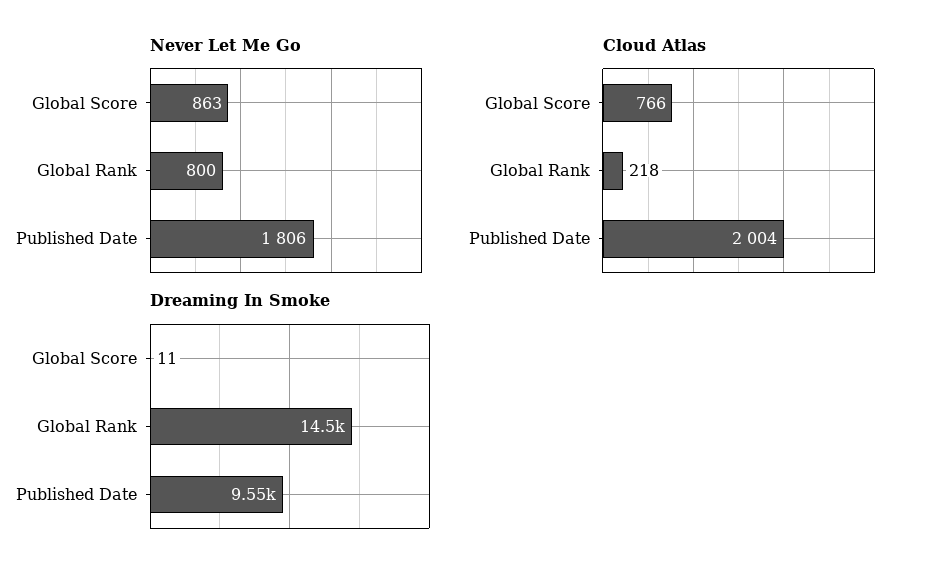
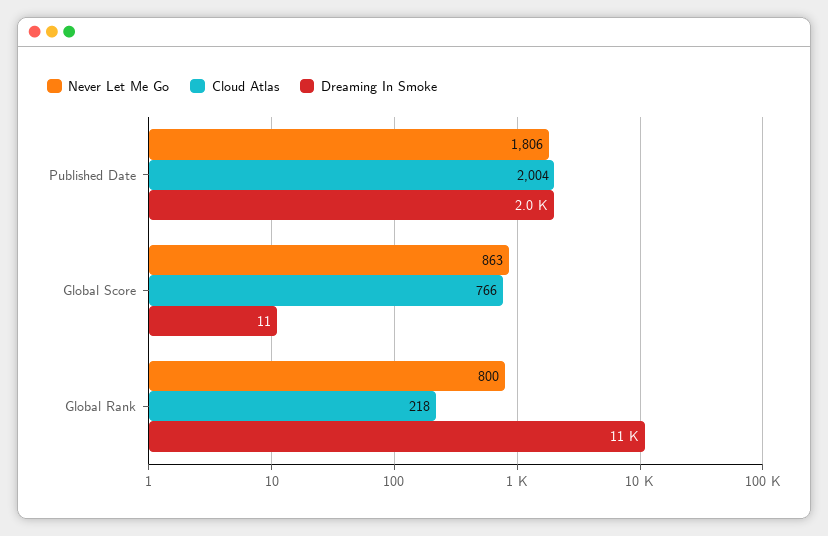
Dreaming In Smoke, Global Rank: 14500 -> 11000
Dreaming In Smoke, Published Date: 9550 -> 2000

